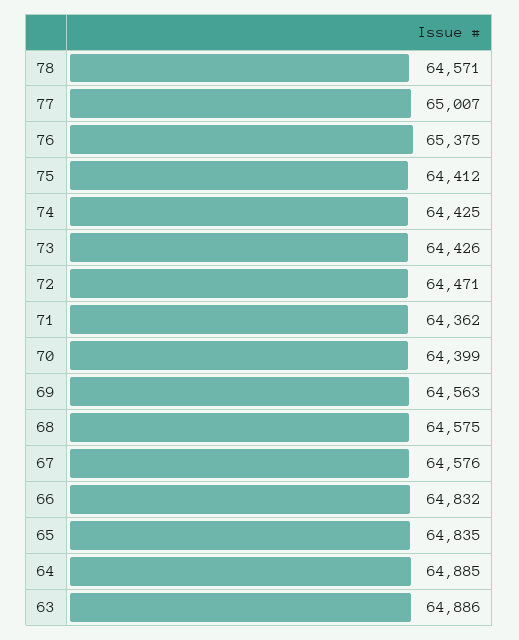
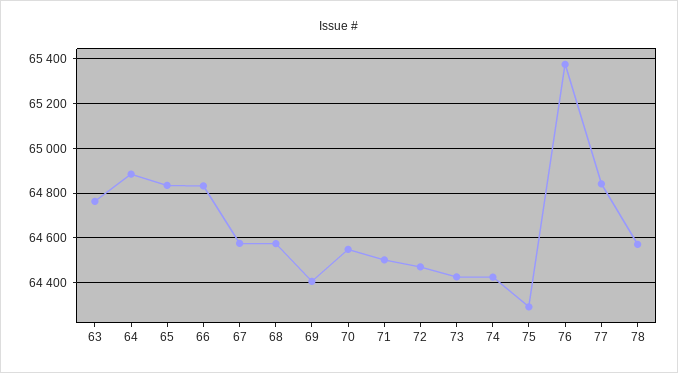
77: 65007 -> 64850
75: 64412 -> 64300
71: 64362 -> 64500
70: 64399 -> 64550
69: 64563 -> 64400
63: 64886 -> 64750

